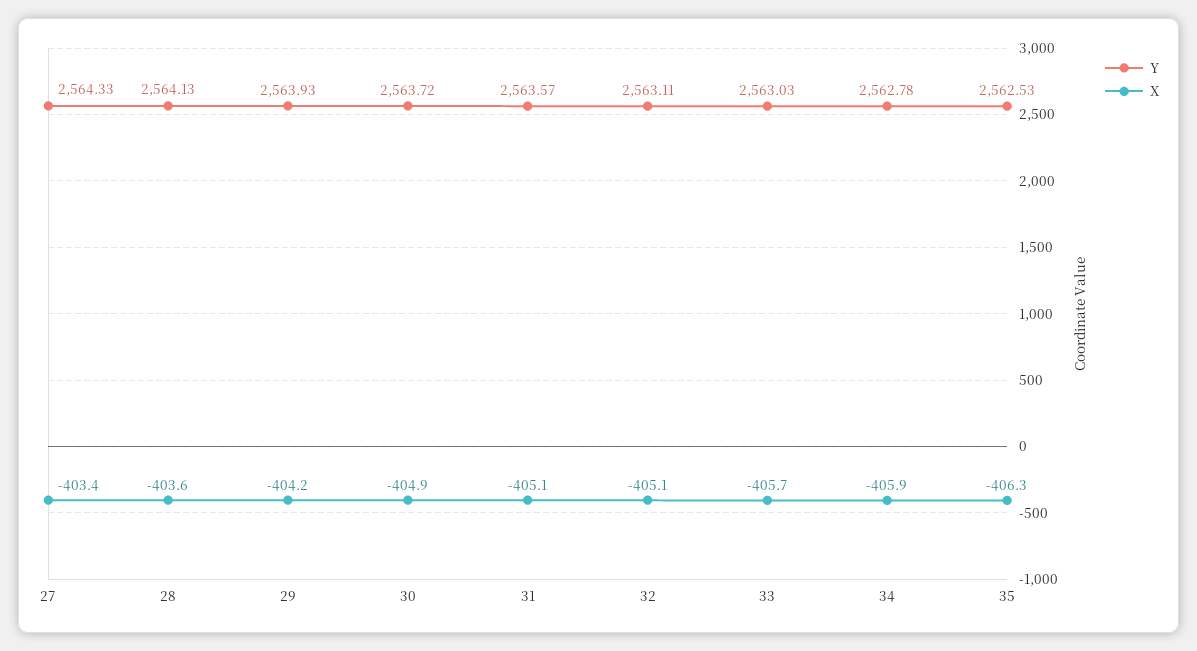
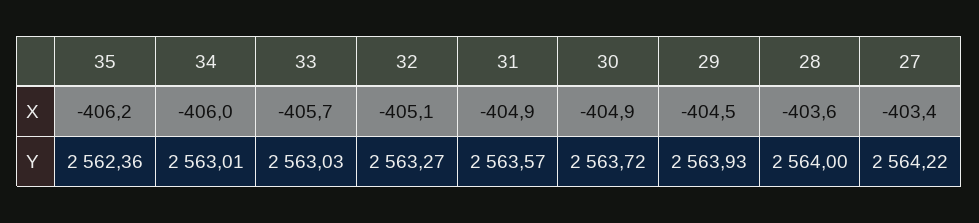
Y, 27: 2564.33 -> 2564.22
Y, 28: 2564.13 -> 2564
X, 29: -404.2 -> -404.5
X, 31: -405.1 -> -404.9
Y, 32: 2563.11 -> 2563.27
Y, 34: 2562.78 -> 2563.01
X, 34: -405.9 -> -406
Y, 35: 2562.53 -> 2562.36
X, 35: -406.3 -> -406.2

